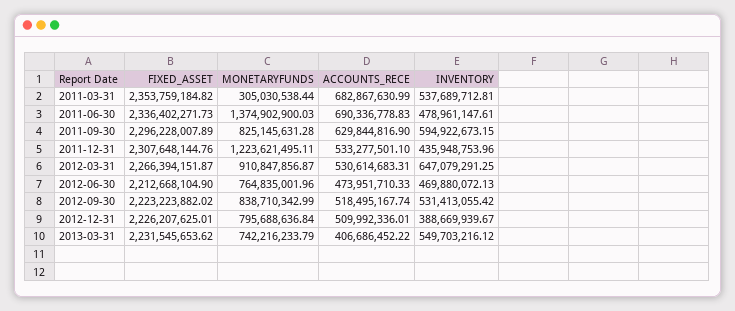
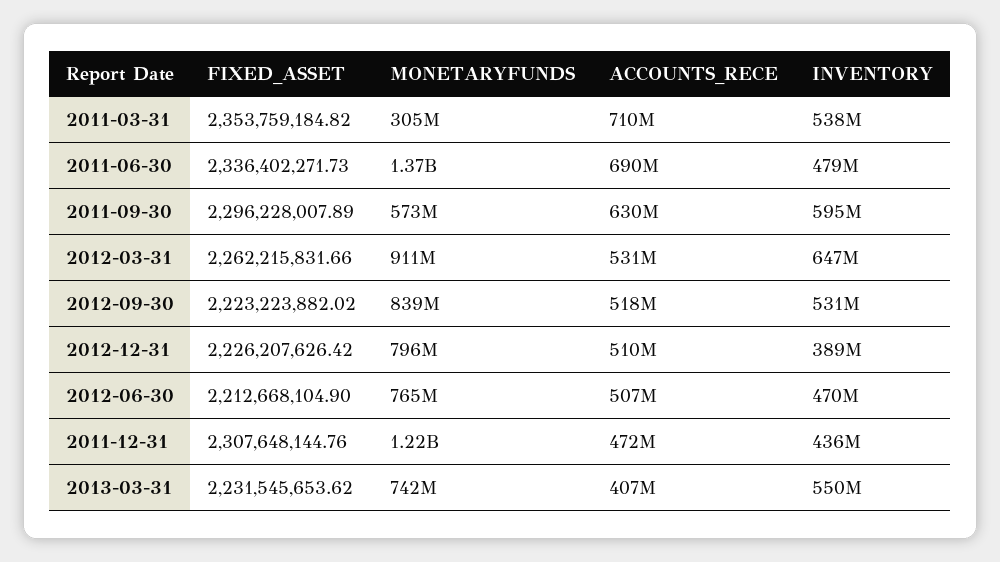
ACCOUNTS_RECE, 2011-03-31: 682867630.99 -> 710000000
MONETARYFUNDS, 2011-09-30: 825145631.28 -> 573000000
ACCOUNTS_RECE, 2011-12-31: 533277501.1 -> 472000000
FIXED_ASSET, 2012-03-31: 2266394151.87 -> 2262215831.66
ACCOUNTS_RECE, 2012-06-30: 473951710.33 -> 507000000
FIXED_ASSET, 2012-12-31: 2226207625.01 -> 2226207626.42

